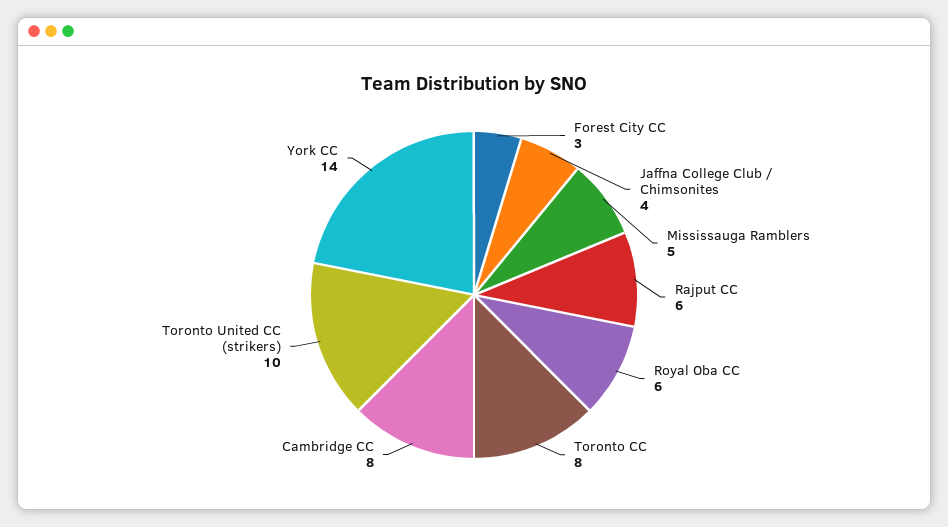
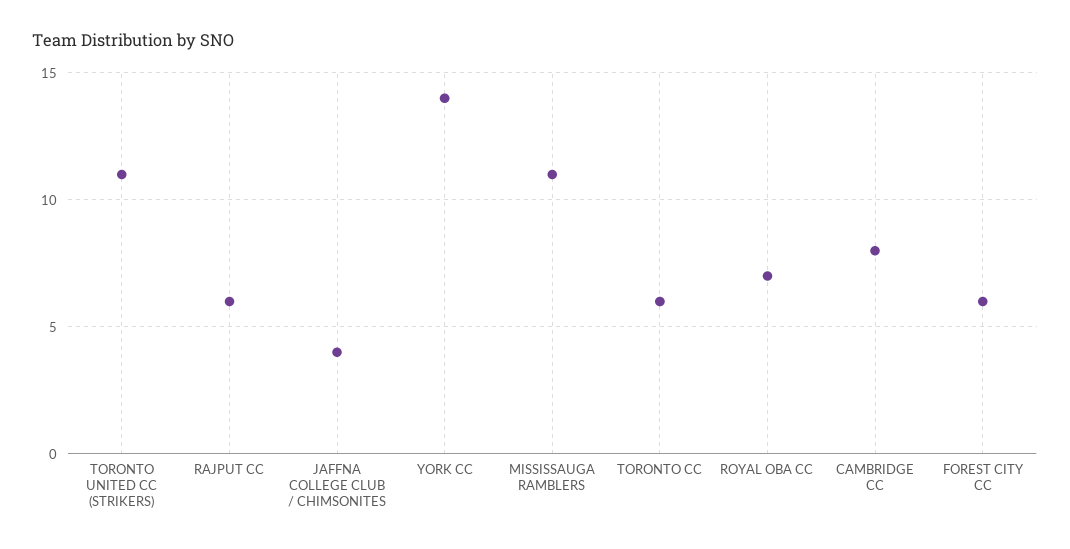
Forest City CC: 3 -> 6
Mississauga Ramblers: 5 -> 11
Royal Oba CC: 6 -> 7
Toronto CC: 8 -> 6
Toronto United CC (strikers): 10 -> 11

